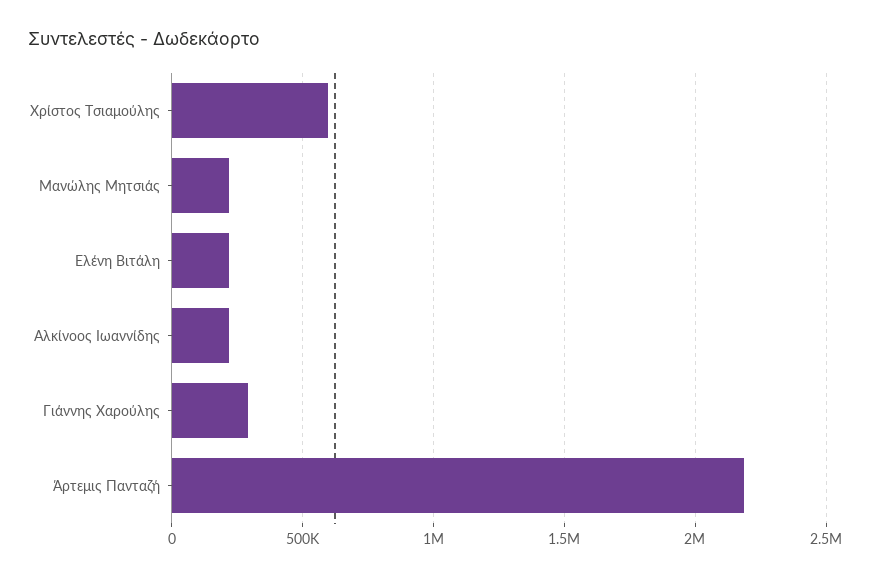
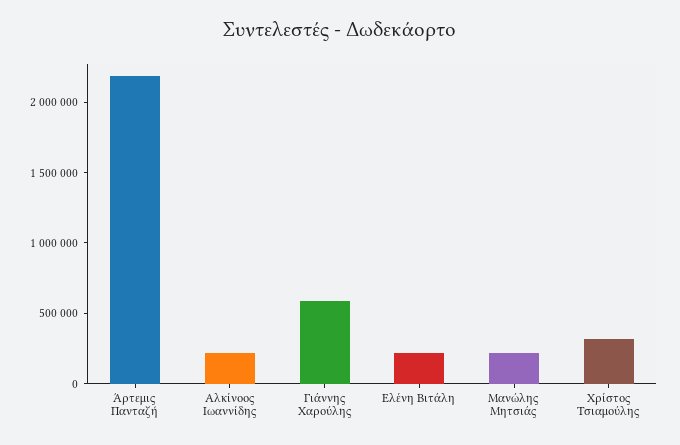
Χρίστος Τσιαμούλης: 600000 -> 300000
Γιάννης Χαρούλης: 300000 -> 600000

